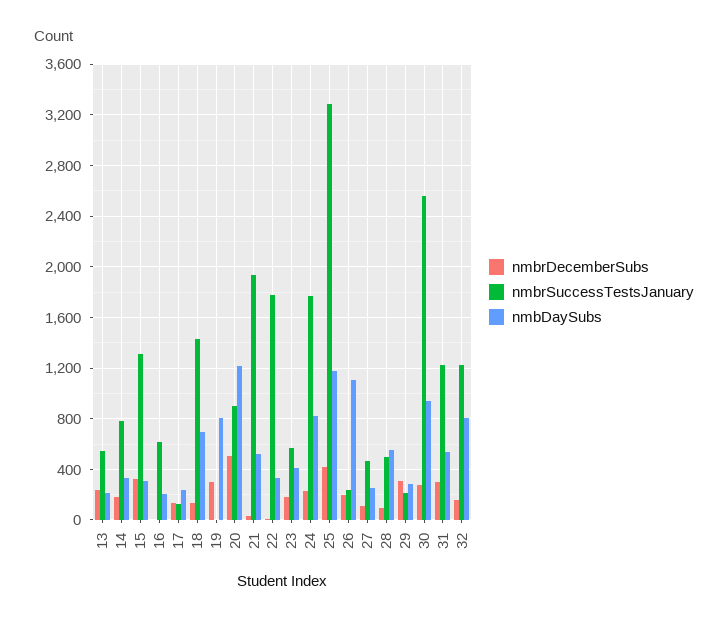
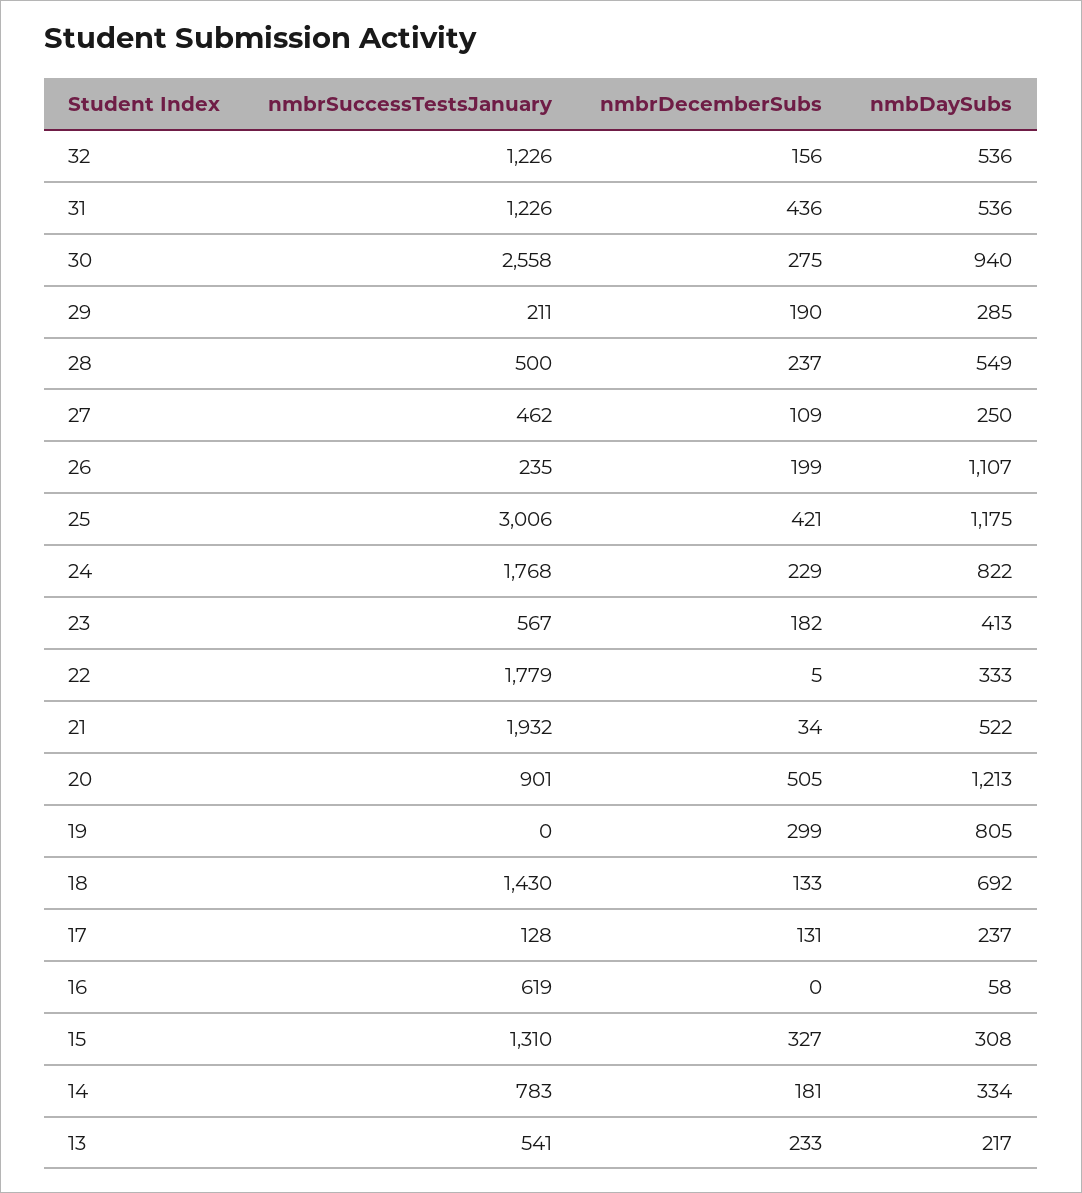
nmbDaySubs, 16: 200 -> 58
nmbrSuccessTestsJanuary, 25: 3300 -> 3006
nmbrDecemberSubs, 28: 100 -> 237
nmbrDecemberSubs, 29: 300 -> 190
nmbrDecemberSubs, 31: 300 -> 436
nmbDaySubs, 32: 800 -> 536

